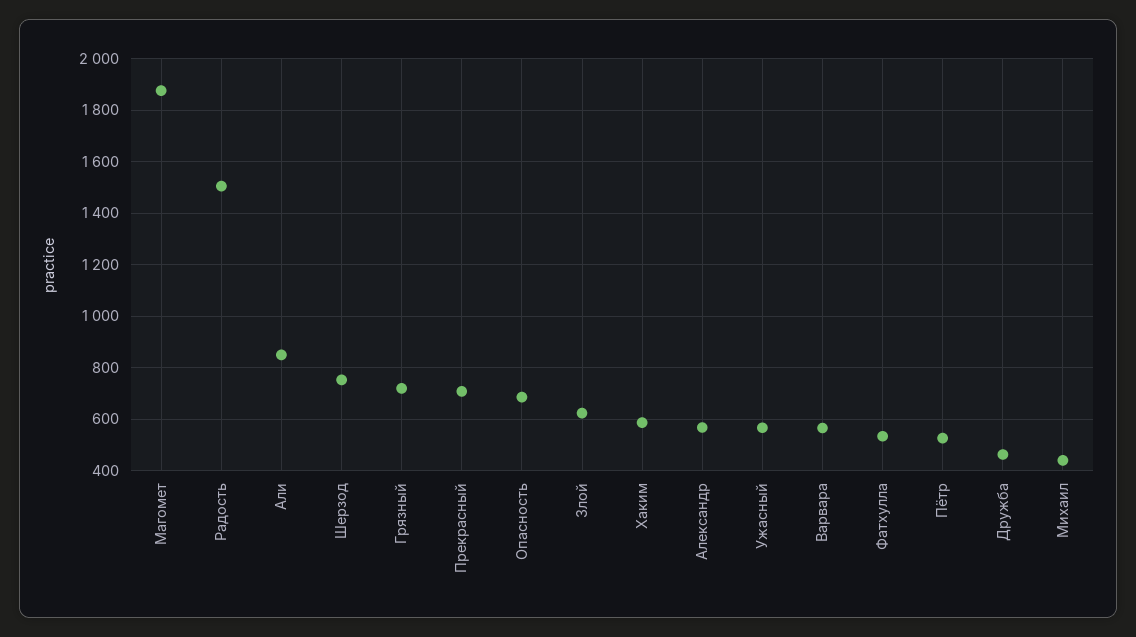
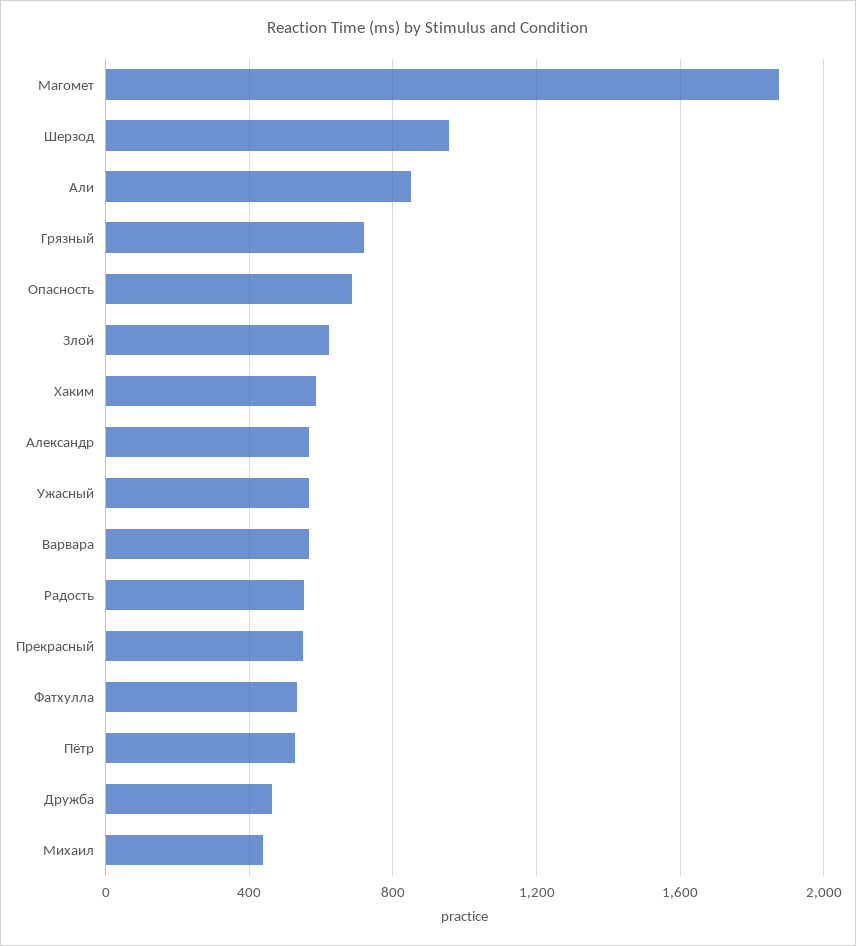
Радость: 1500 -> 550
Шерзод: 750 -> 950
Прекрасный: 700 -> 550

